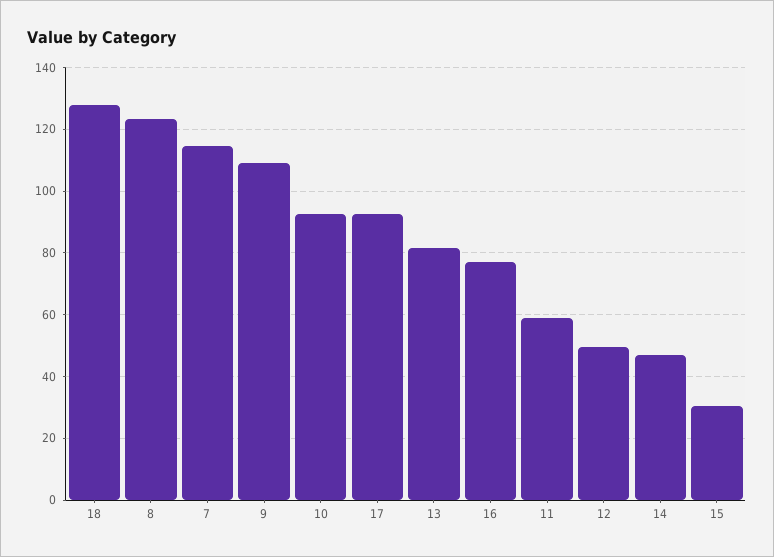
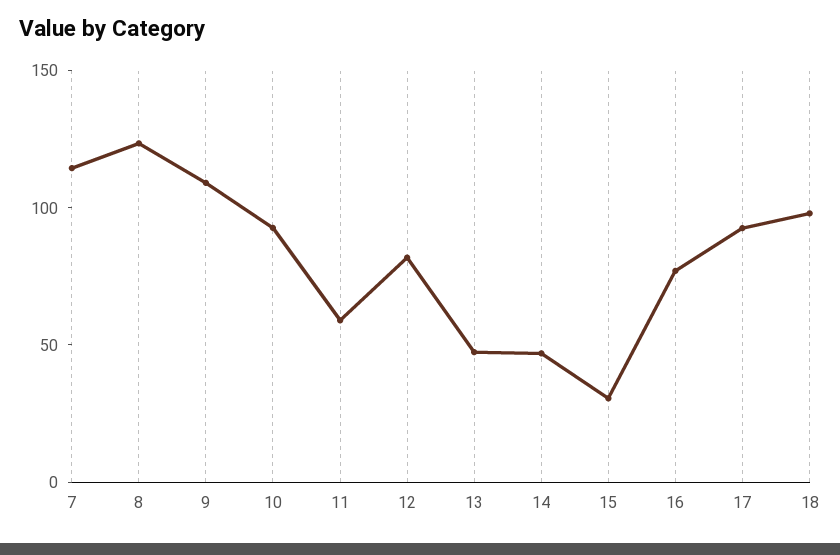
18: 128 -> 100
13: 82 -> 50
12: 50 -> 80

